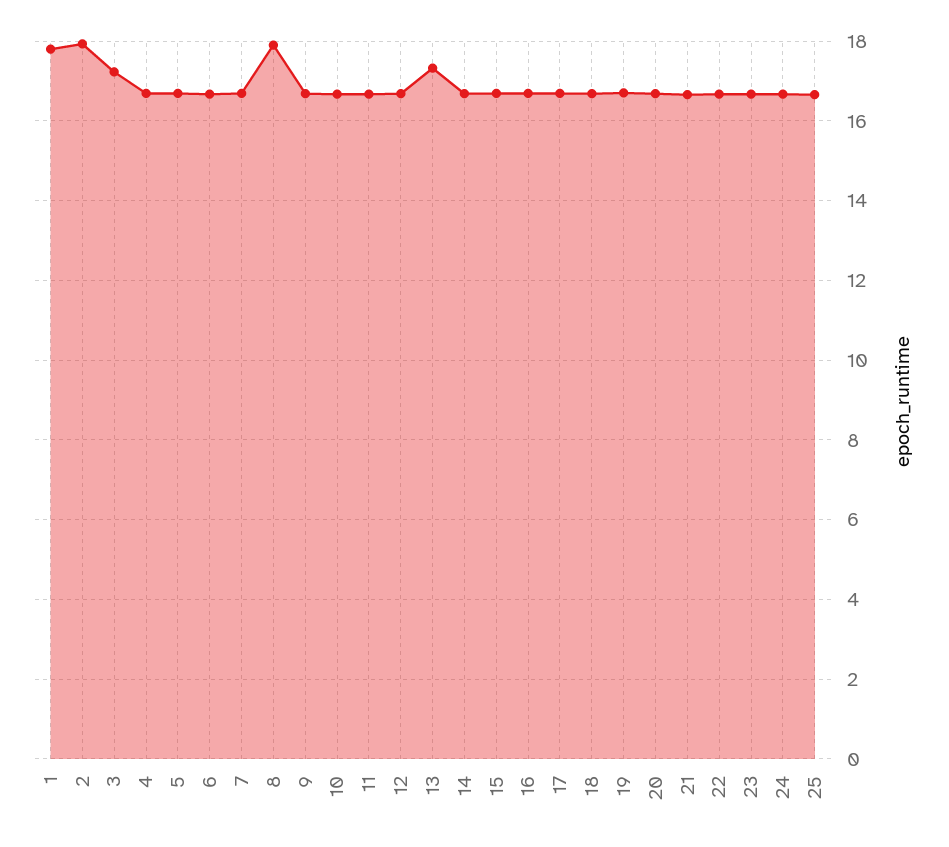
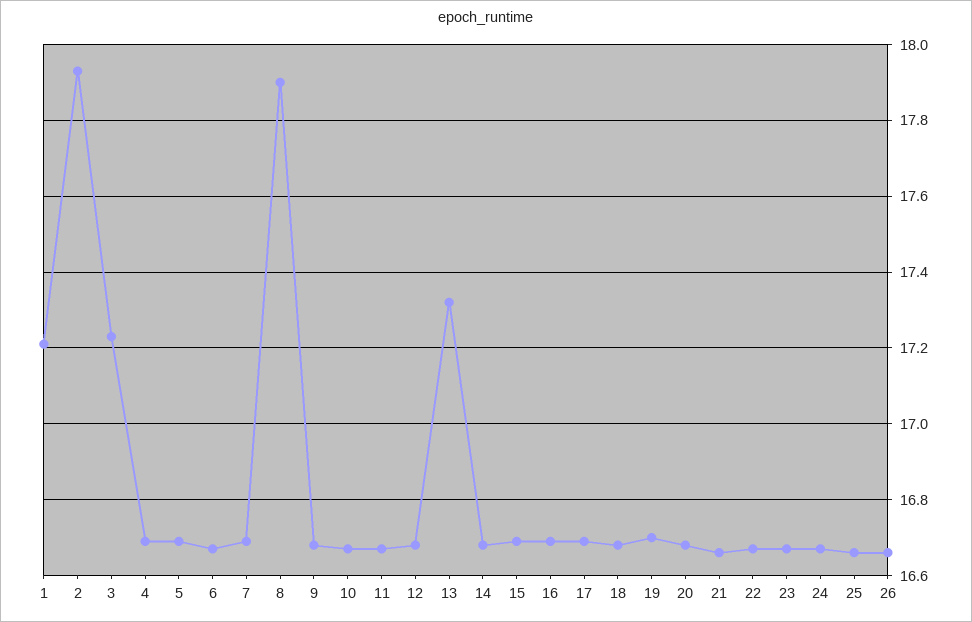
1: 17.8 -> 17.2
26: none -> 16.65

